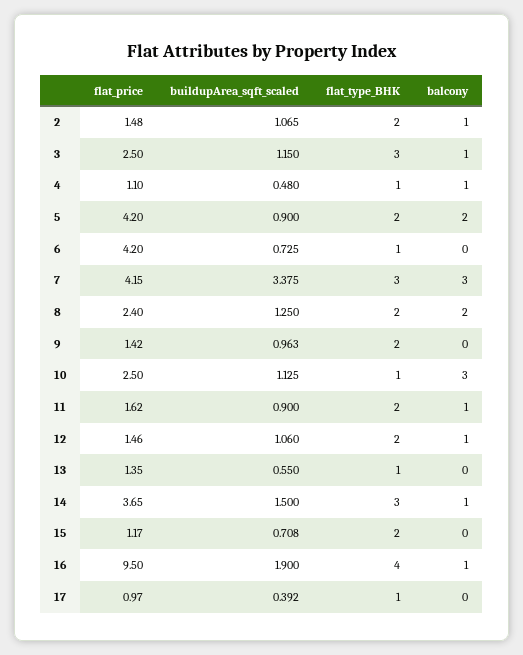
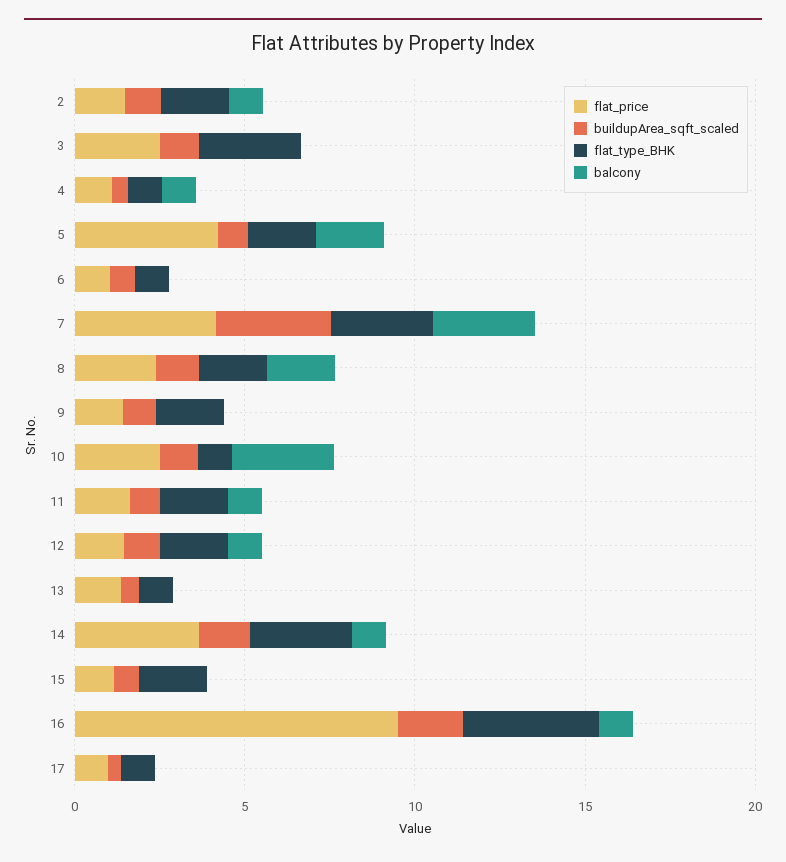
balcony, 3: 1 -> 0
flat_price, 6: 4.2 -> 1

